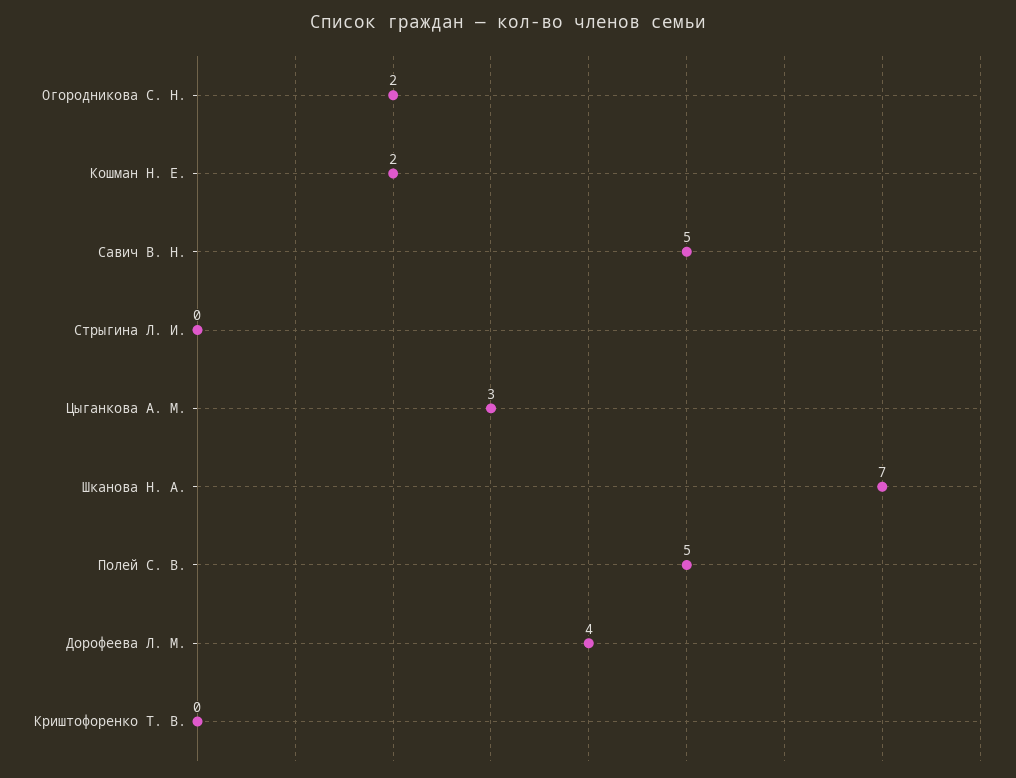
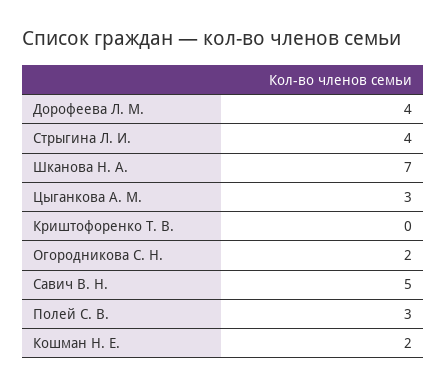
Стрыгина Л. И.: 0 -> 4
Полей С. В.: 5 -> 3

